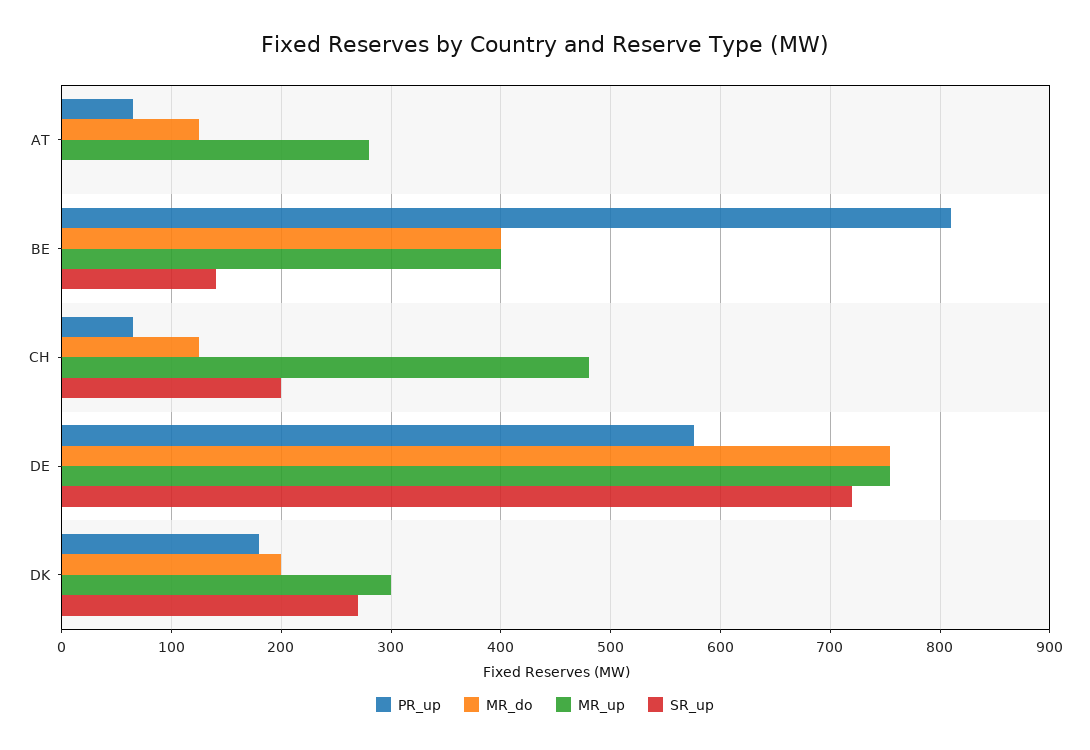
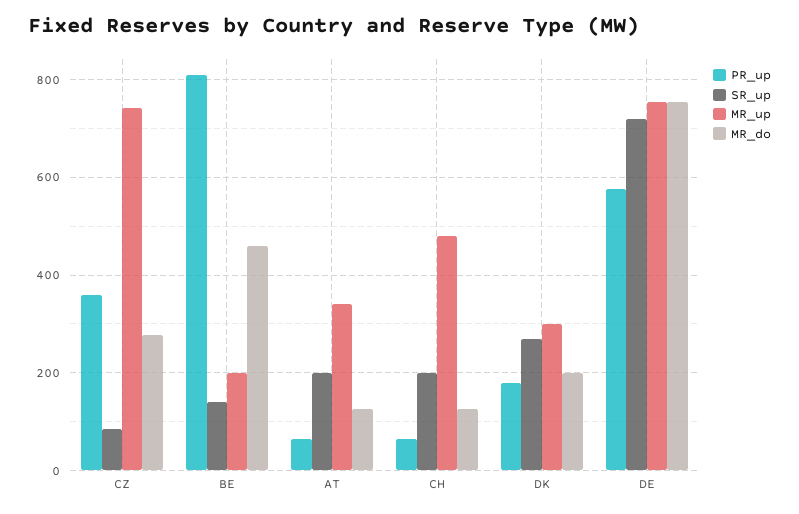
MR_up, AT: 280 -> 340
SR_up, AT: 0 -> 200
MR_do, BE: 400 -> 460
MR_up, BE: 400 -> 200
PR_up, CZ: none -> 360
SR_up, CZ: none -> 80
MR_up, CZ: none -> 740
MR_do, CZ: none -> 280

